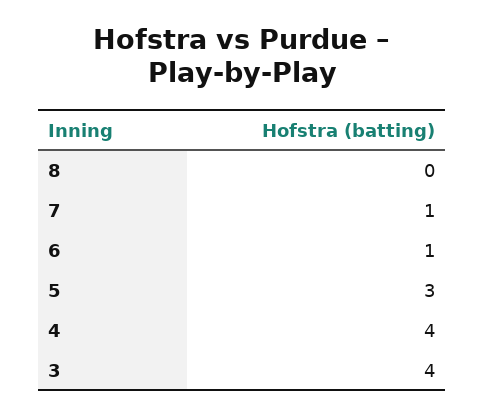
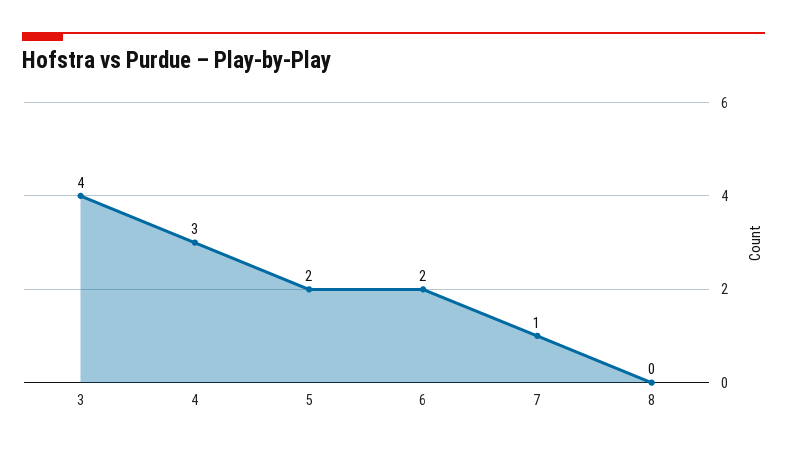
6: 1 -> 2
5: 3 -> 2
4: 4 -> 3

